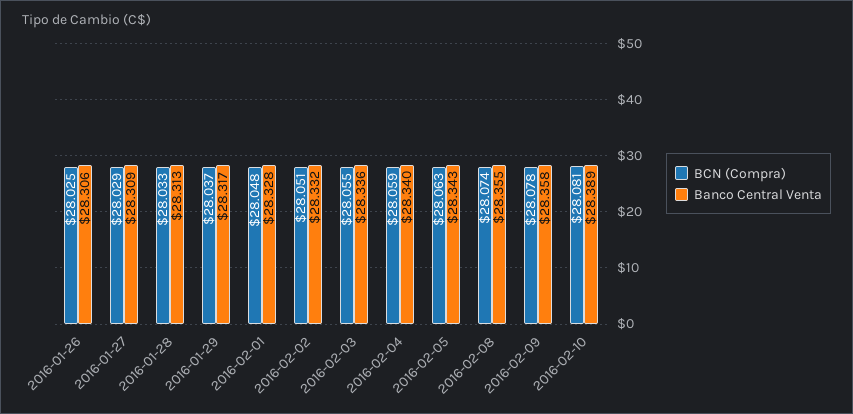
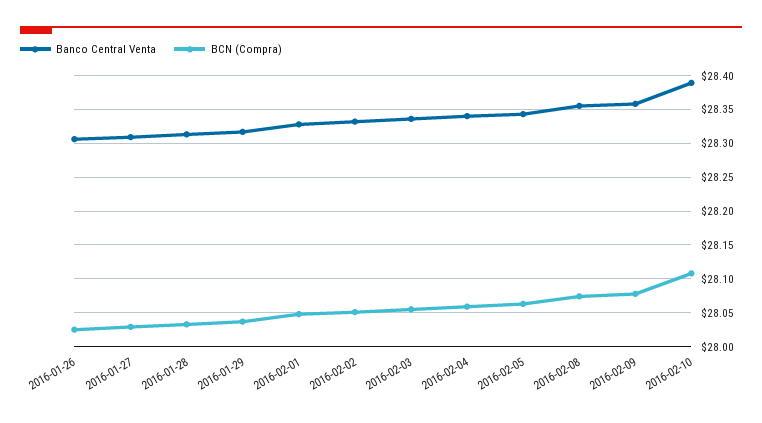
BCN (Compra), 2016-02-10: 28.081 -> 28.11

